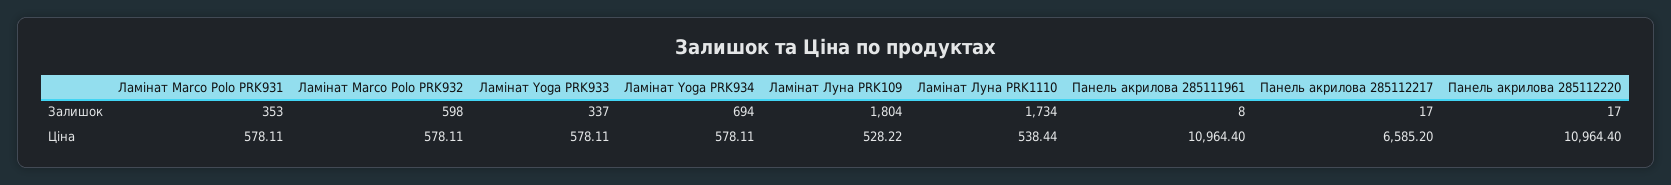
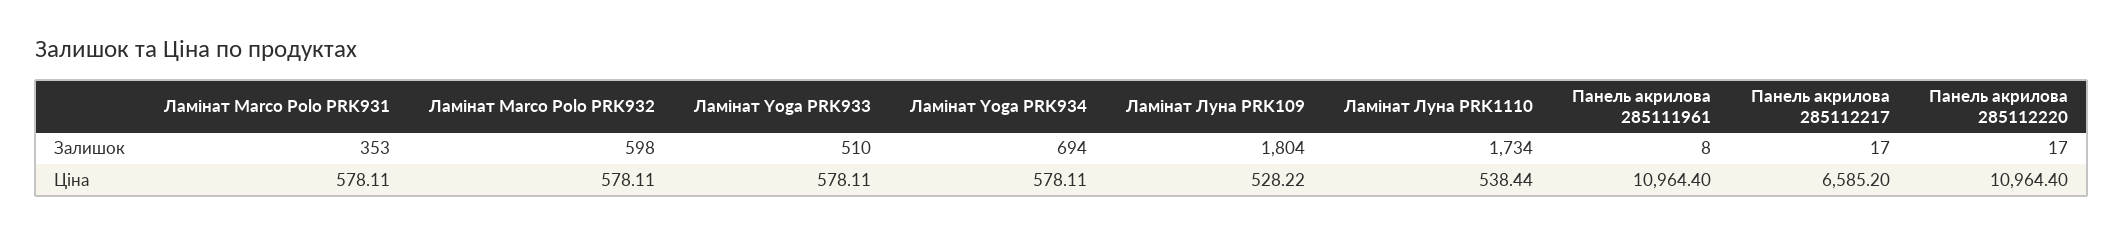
Ламінат Yoga PRK933, Залишок: 337 -> 510

